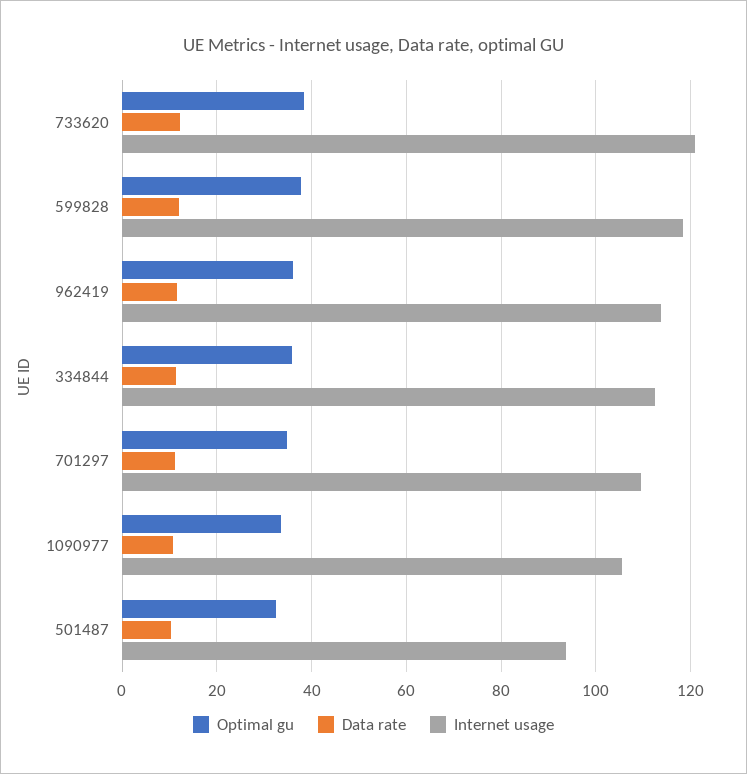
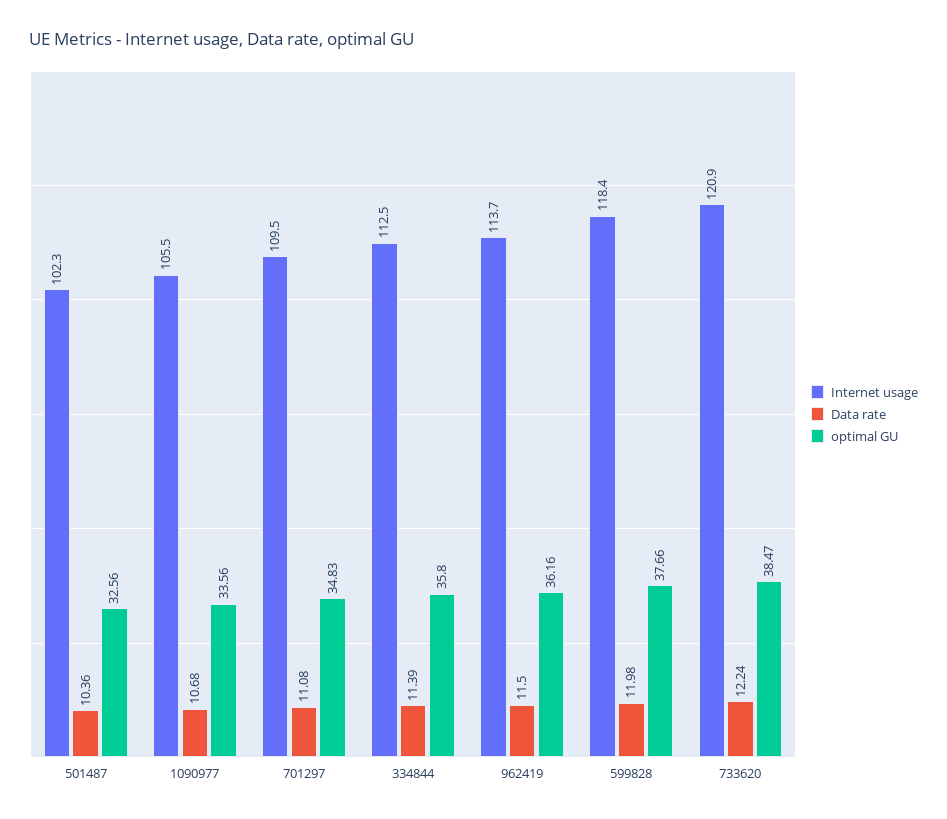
Internet usage, 501487: 94 -> 102.3

